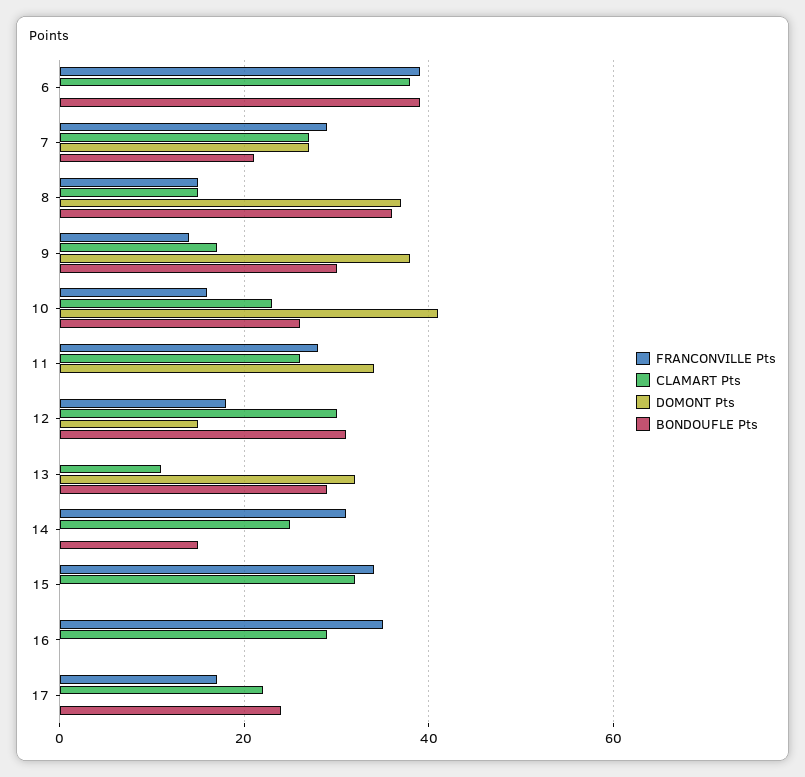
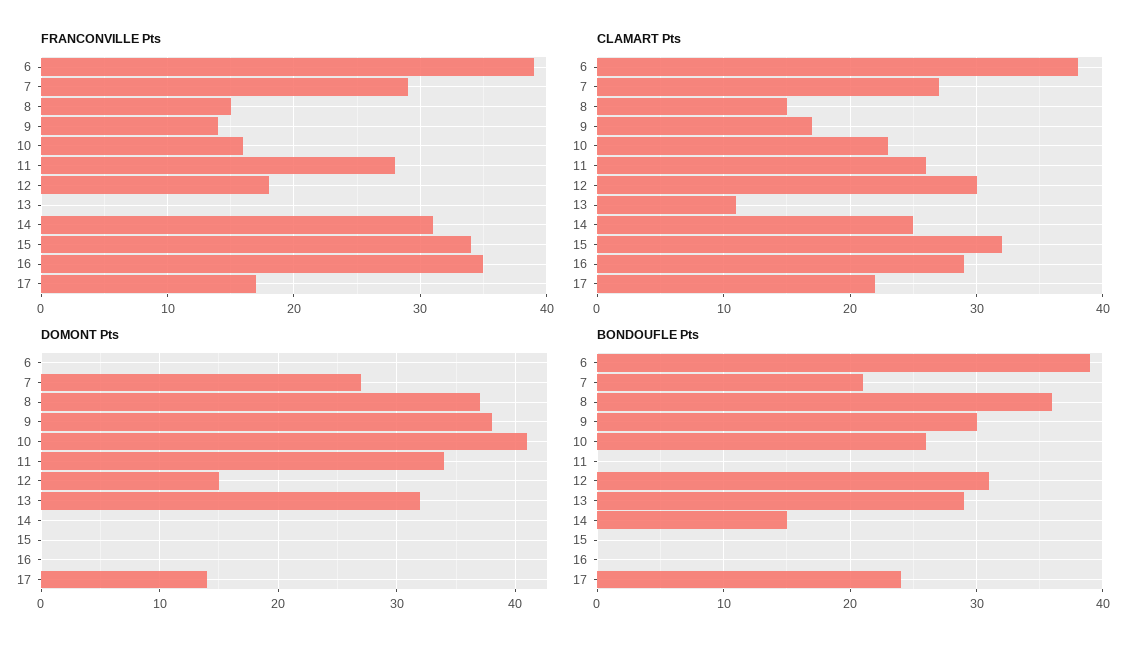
DOMONT Pts, 17: 0 -> 14

